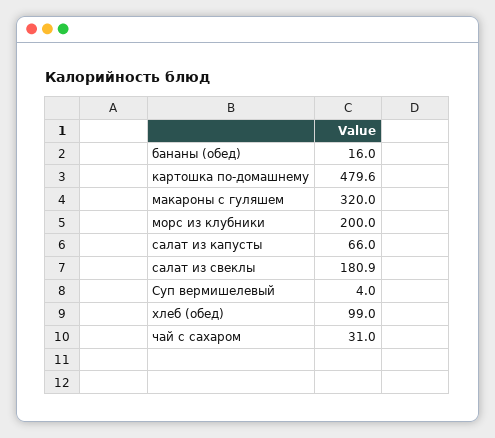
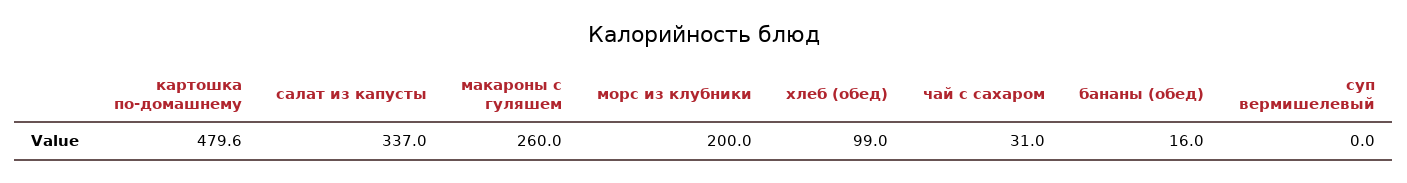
макароны с гуляшем: 320 -> 260
салат из капусты: 66 -> 337
салат из свеклы: 180.9 -> none
Суп вермишелевый: 4 -> 0

